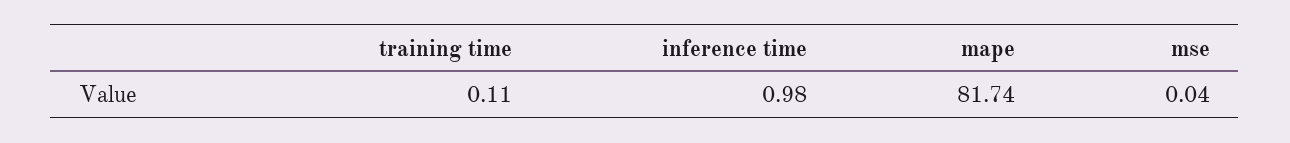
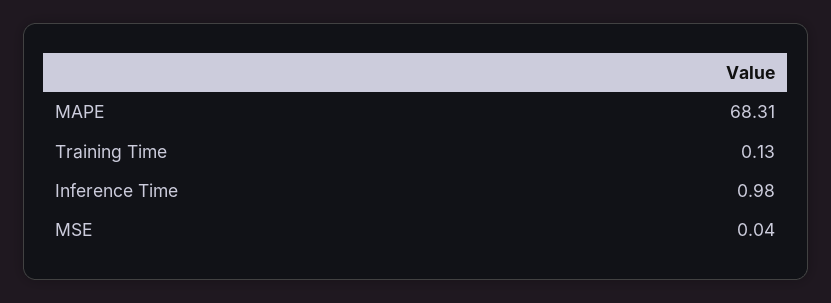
training time: 0.11 -> 0.13
mape: 81.74 -> 68.31

